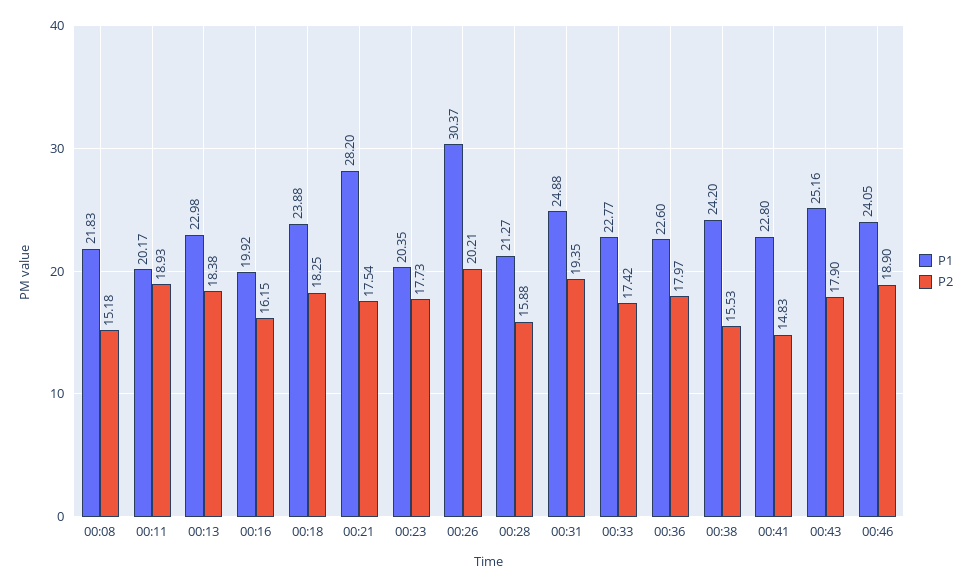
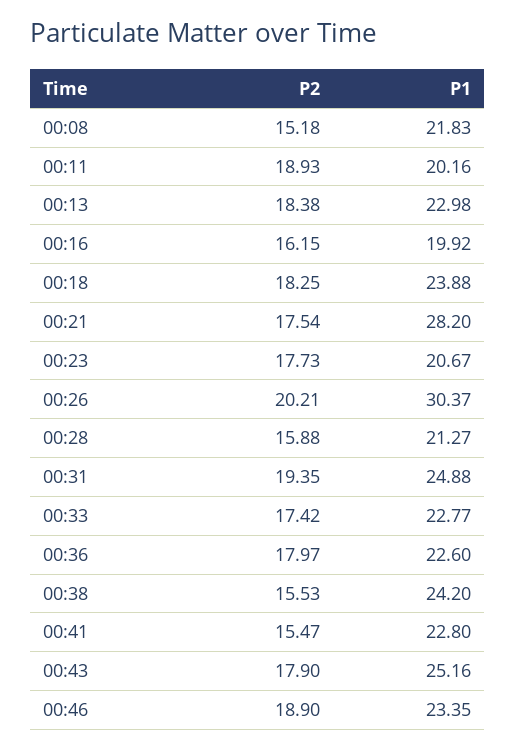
P1, 00:11: 20.17 -> 20.16
P1, 00:23: 20.35 -> 20.67
P2, 00:41: 14.83 -> 15.47
P1, 00:46: 24.05 -> 23.35

